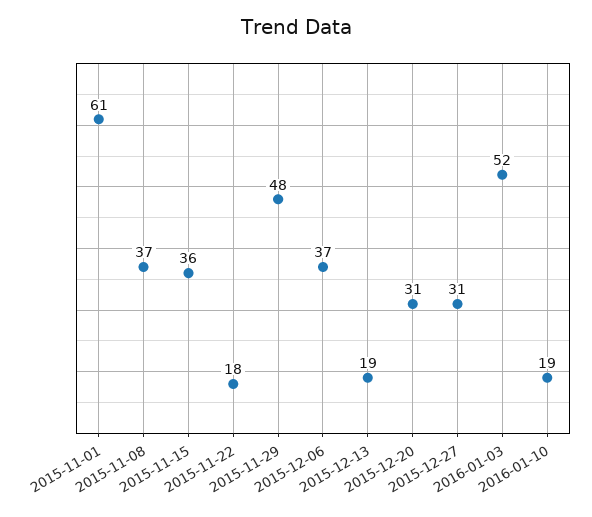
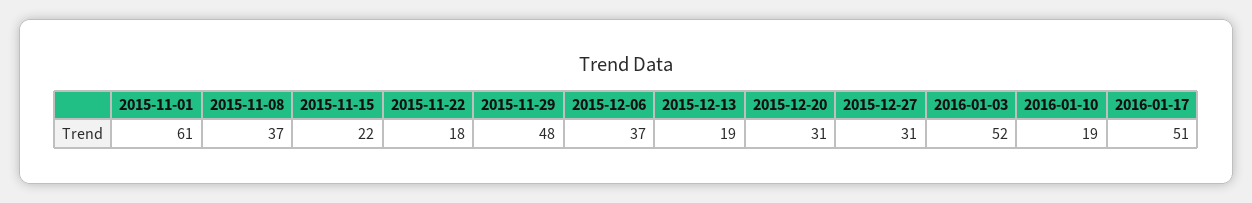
2015-11-15: 36 -> 22
2016-01-17: none -> 51

